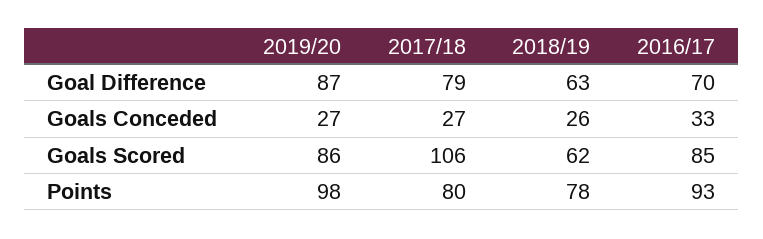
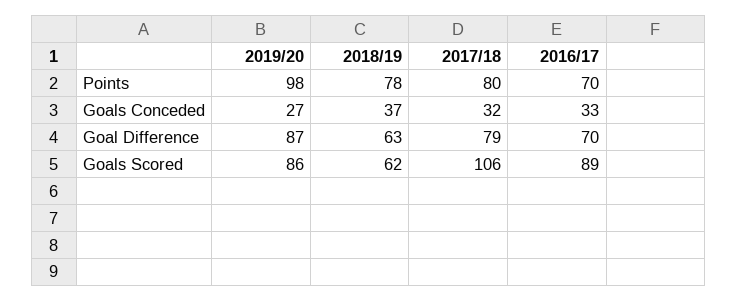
2017/18, Goals Conceded: 27 -> 32
2018/19, Goals Conceded: 26 -> 37
2016/17, Goals Scored: 85 -> 89
2016/17, Points: 93 -> 70

